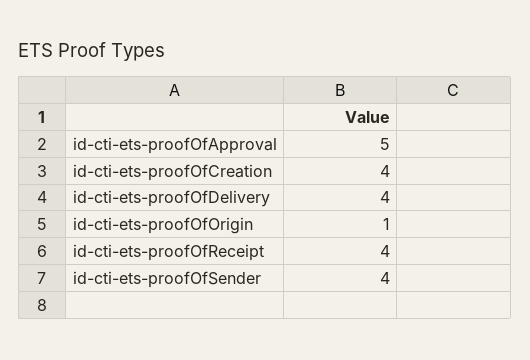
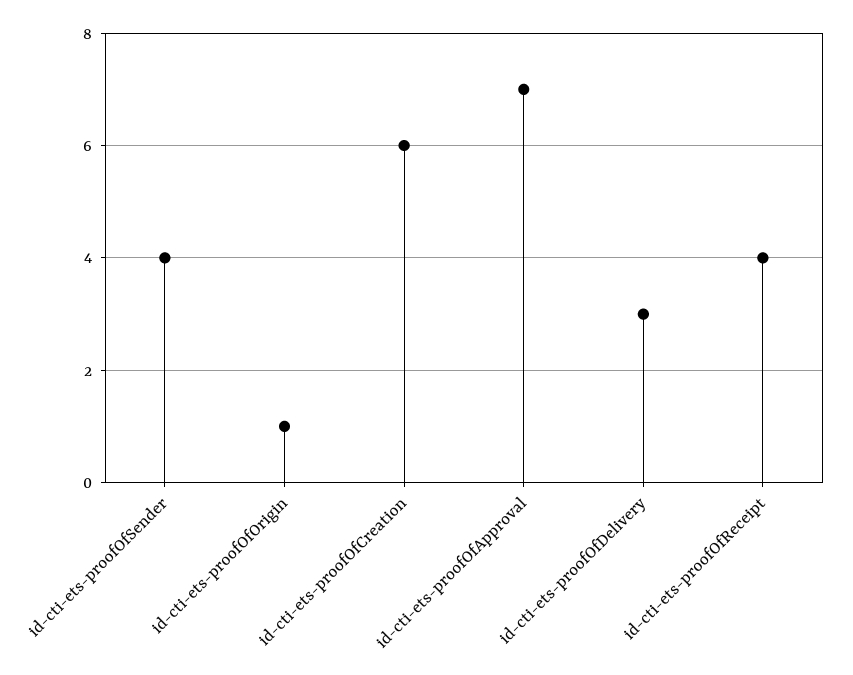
id-cti-ets-proofOfApproval: 5 -> 7
id-cti-ets-proofOfCreation: 4 -> 6
id-cti-ets-proofOfDelivery: 4 -> 3

